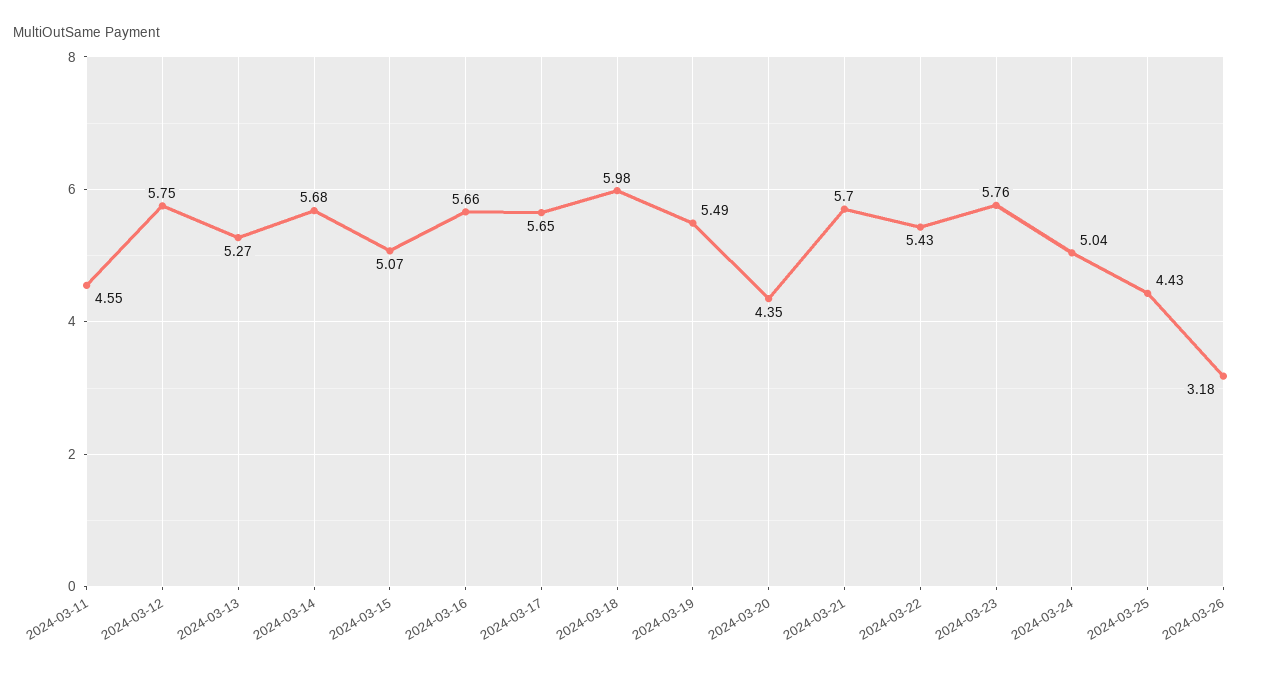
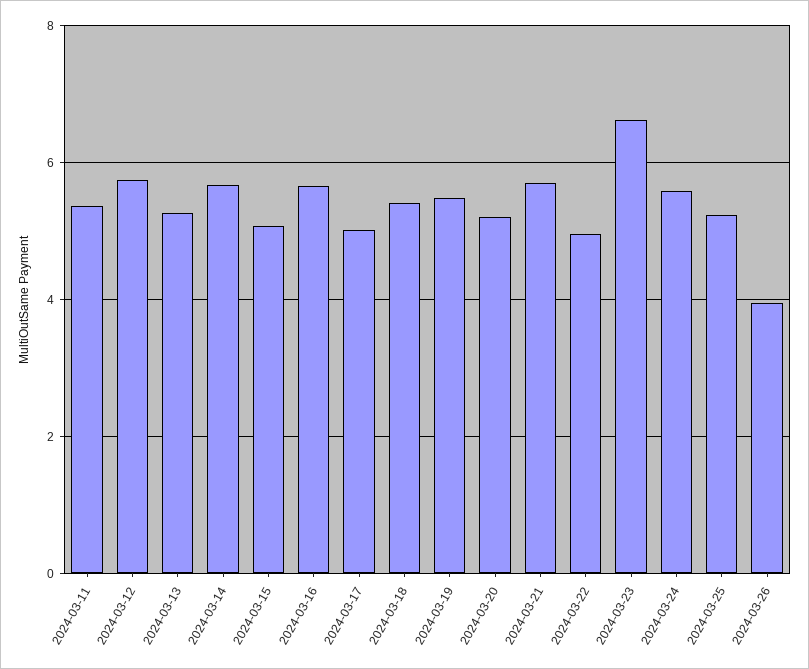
2024-03-11: 4.55 -> 5.4
2024-03-17: 5.65 -> 5
2024-03-18: 5.98 -> 5.4
2024-03-20: 4.35 -> 5.2
2024-03-22: 5.43 -> 5
2024-03-23: 5.76 -> 6.6
2024-03-24: 5.04 -> 5.6
2024-03-25: 4.43 -> 5.2
2024-03-26: 3.18 -> 4

